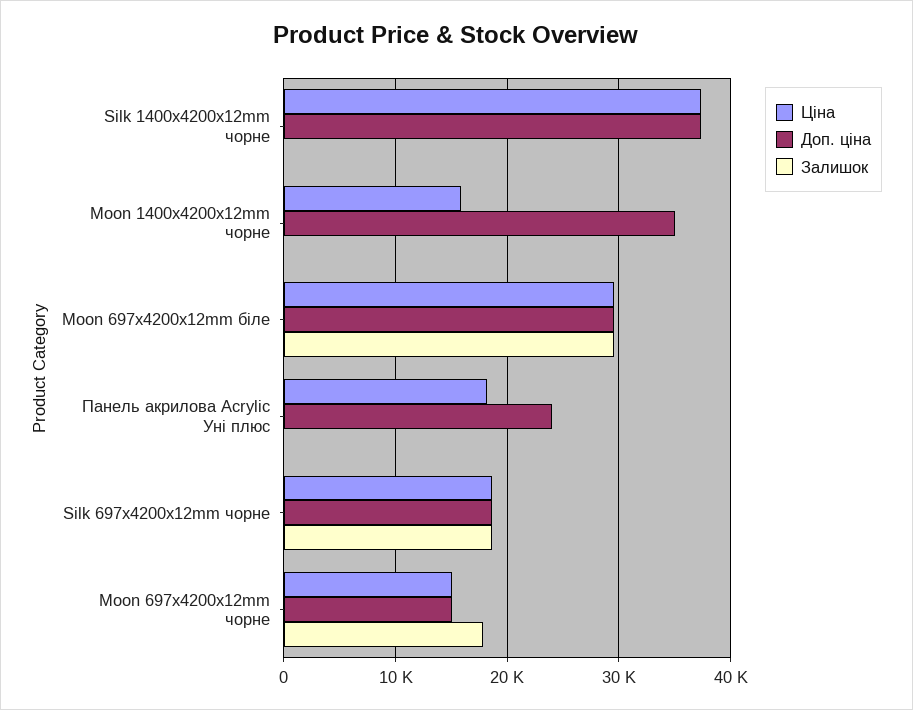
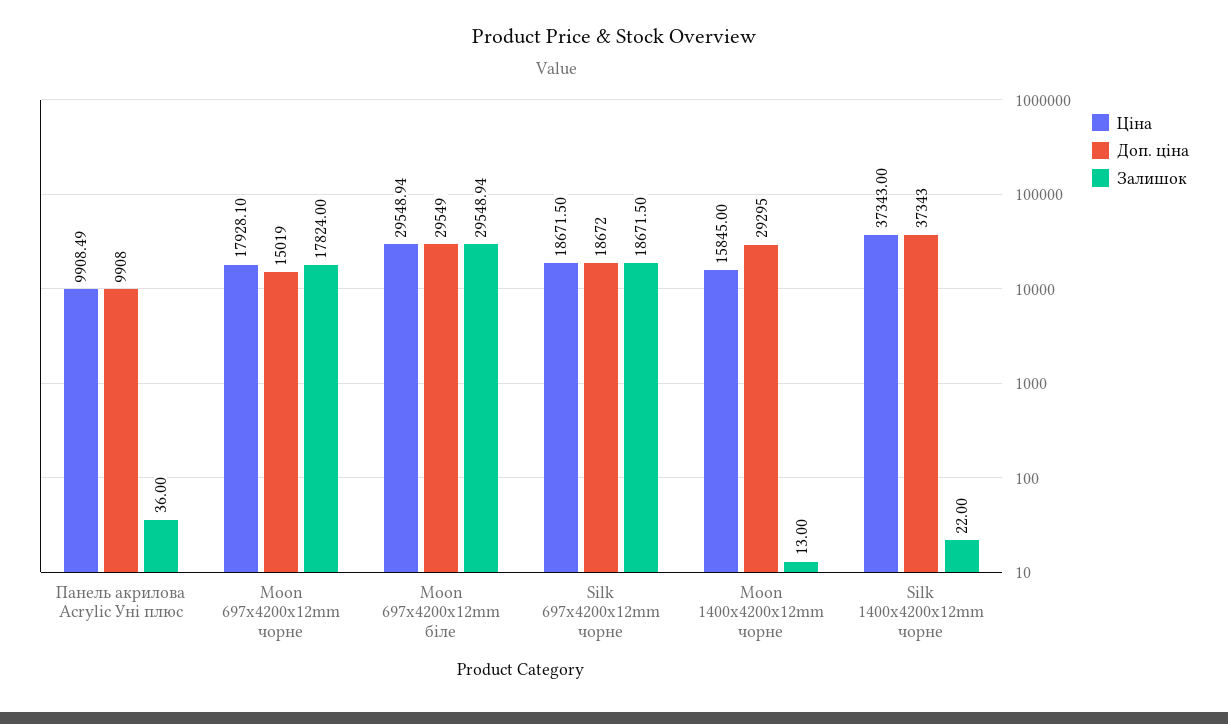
Доп. ціна, Moon 1400x4200x12mm чорне: 35000 -> 29295
Ціна, Панель акрилова Acrylic Уні плюс: 18000 -> 9908.49
Доп. ціна, Панель акрилова Acrylic Уні плюс: 24000 -> 9908
Ціна, Moon 697x4200x12mm чорне: 15000 -> 17928.1

